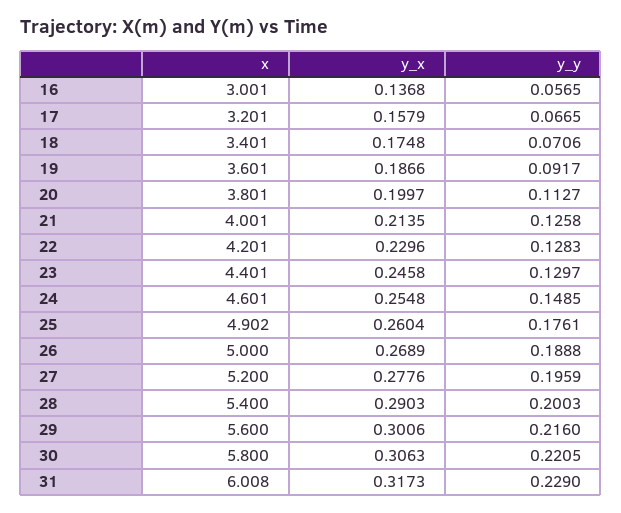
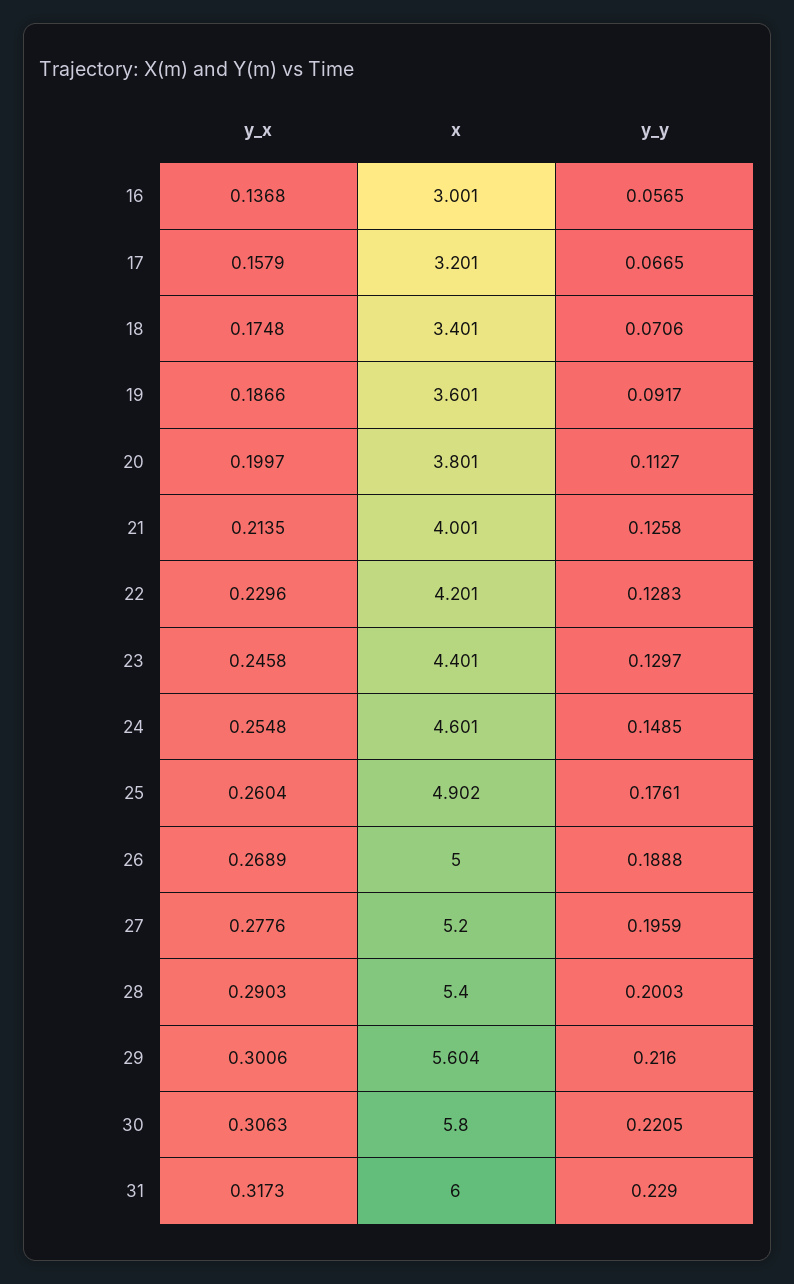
x, 29: 5.6 -> 5.604
x, 31: 6.008 -> 6

